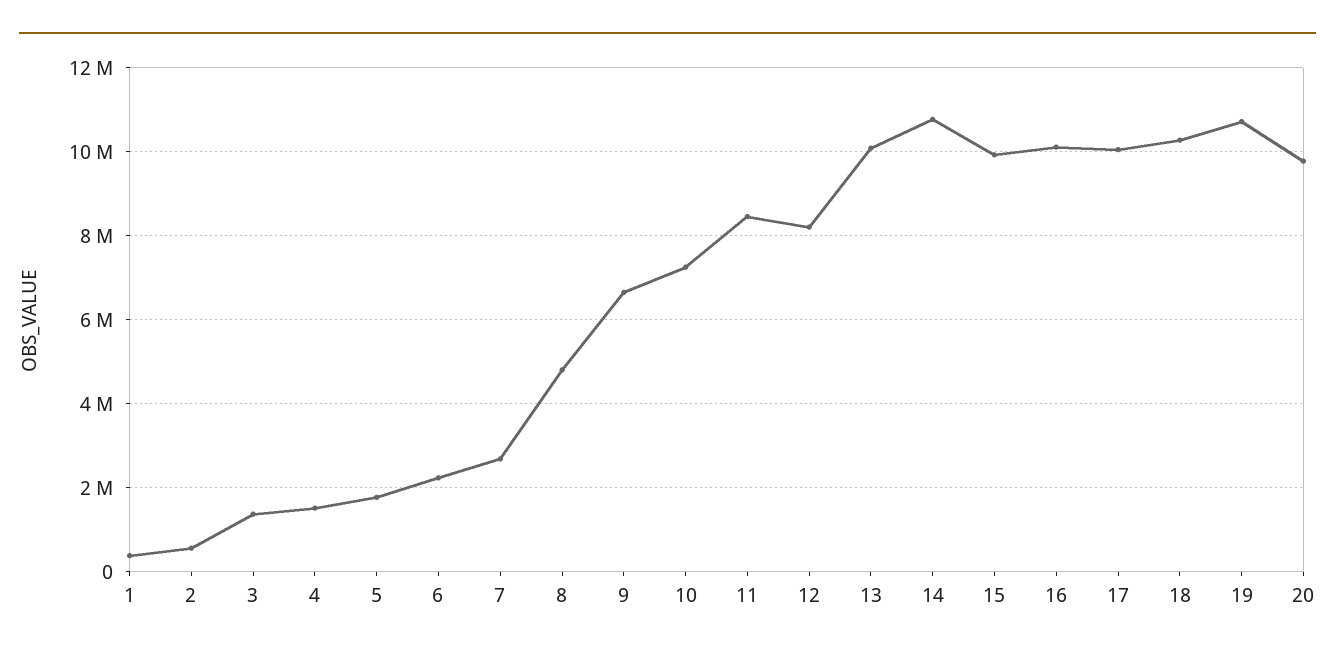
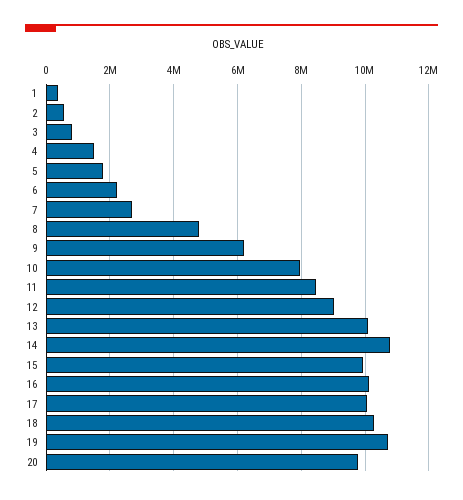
3: 1400000 -> 800000
9: 6600000 -> 6200000
10: 7200000 -> 8000000
12: 8200000 -> 9000000

